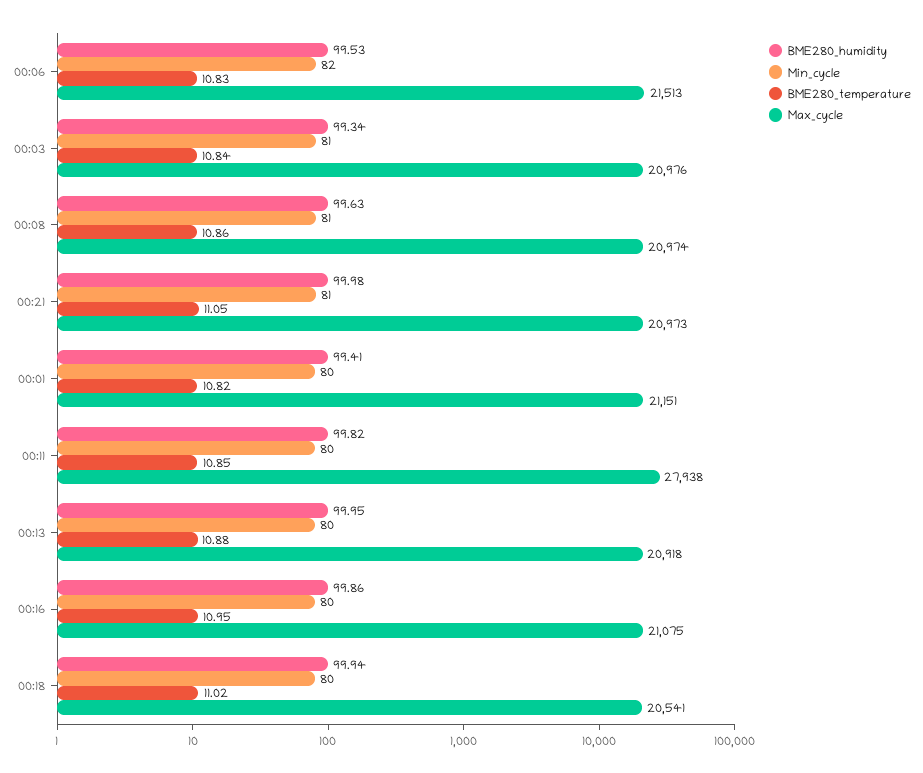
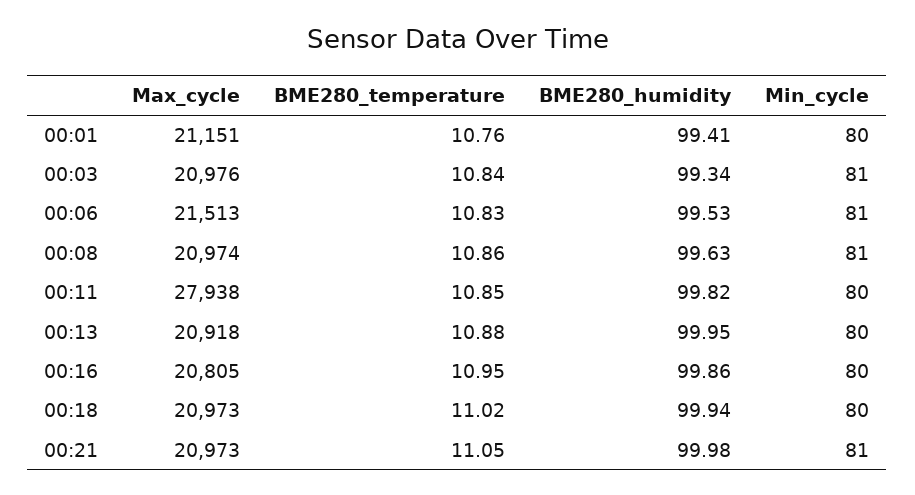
Min_cycle, 00:06: 82 -> 81
BME280_temperature, 00:01: 10.82 -> 10.76
Max_cycle, 00:16: 21075 -> 20805
Max_cycle, 00:18: 20541 -> 20973

